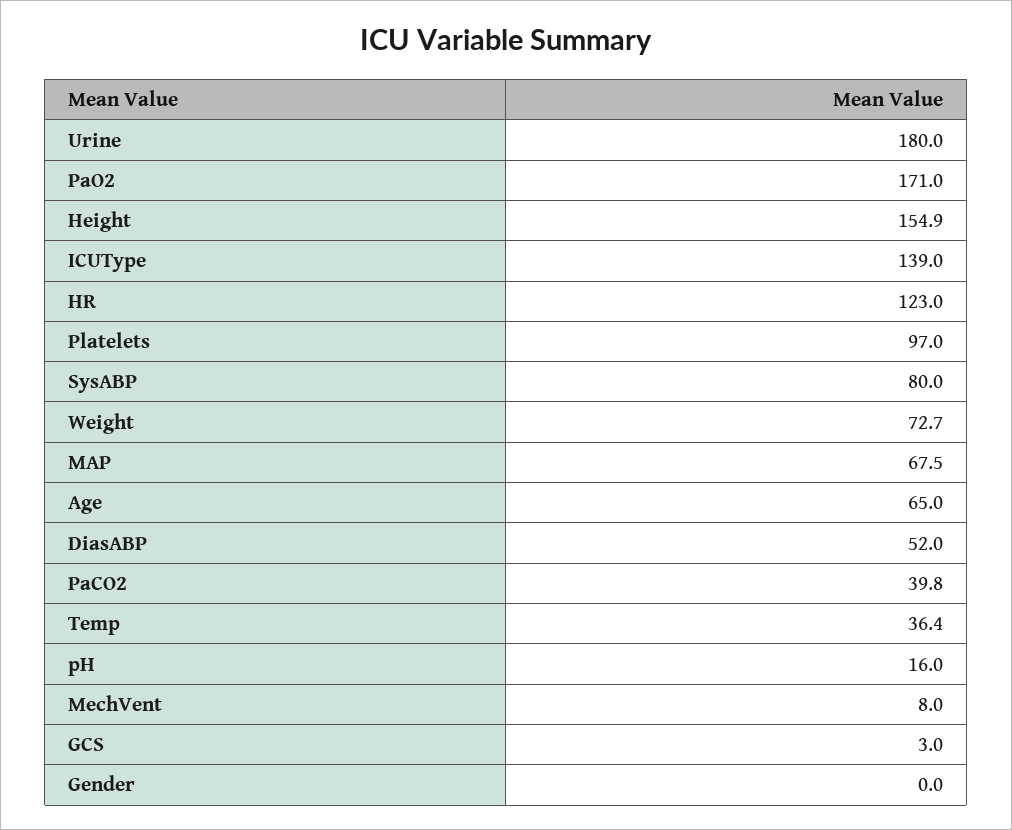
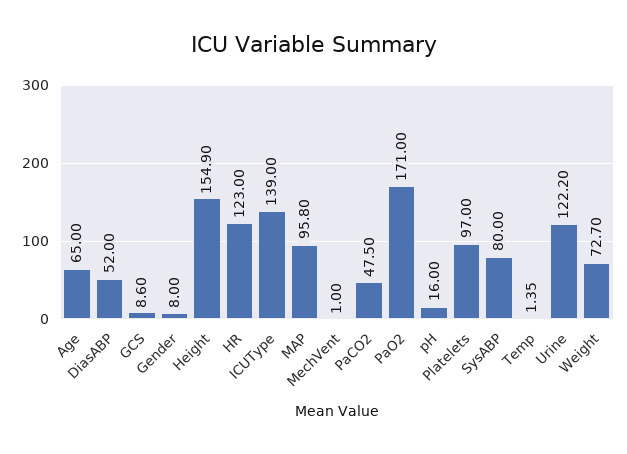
Urine: 180 -> 122.2
MAP: 67.5 -> 95.8
PaCO2: 39.8 -> 47.5
Temp: 36.4 -> 1.35
MechVent: 8 -> 1
GCS: 3 -> 8.6
Gender: 0 -> 8

